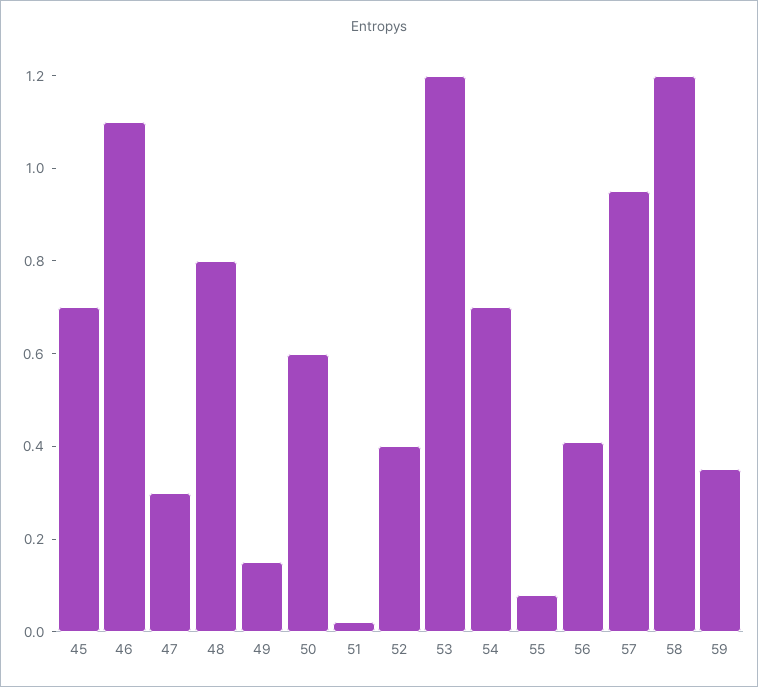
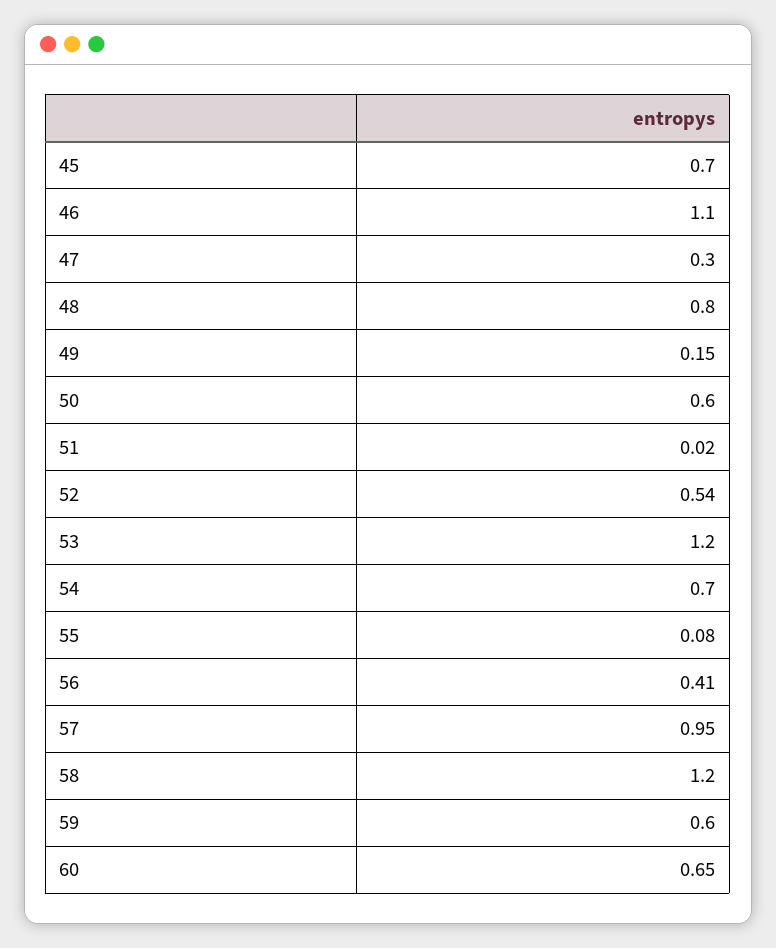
52: 0.4 -> 0.54
59: 0.35 -> 0.6
60: none -> 0.65

